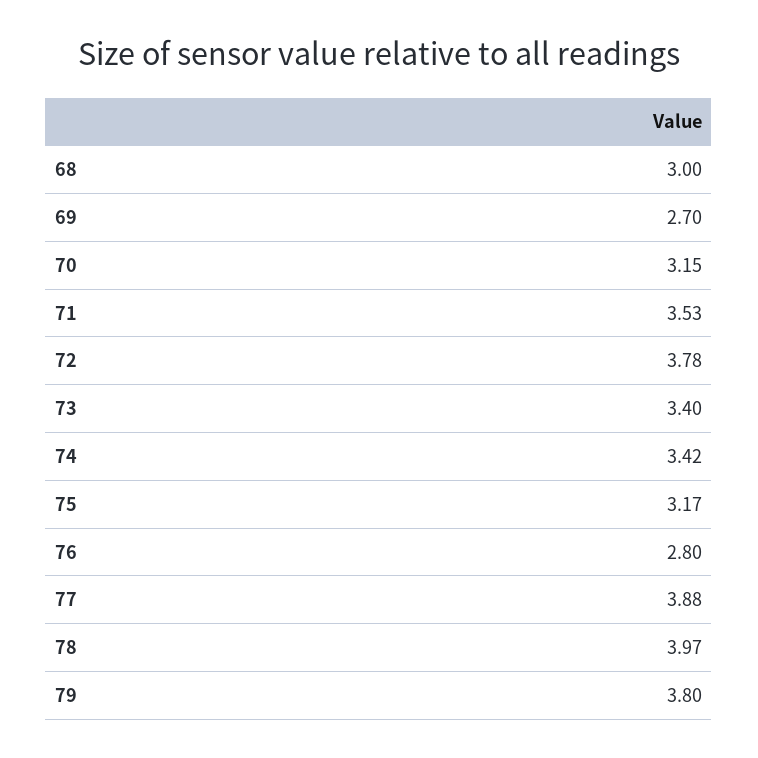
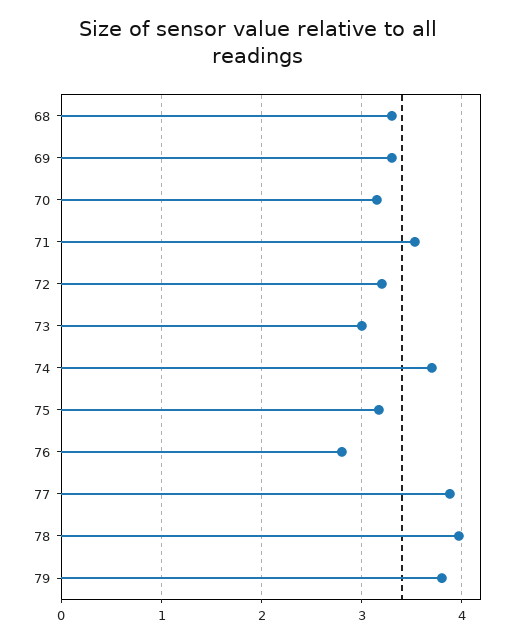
68: 3 -> 3.3
69: 2.7 -> 3.3
72: 3.78 -> 3.2
73: 3.4 -> 3
74: 3.42 -> 3.7

